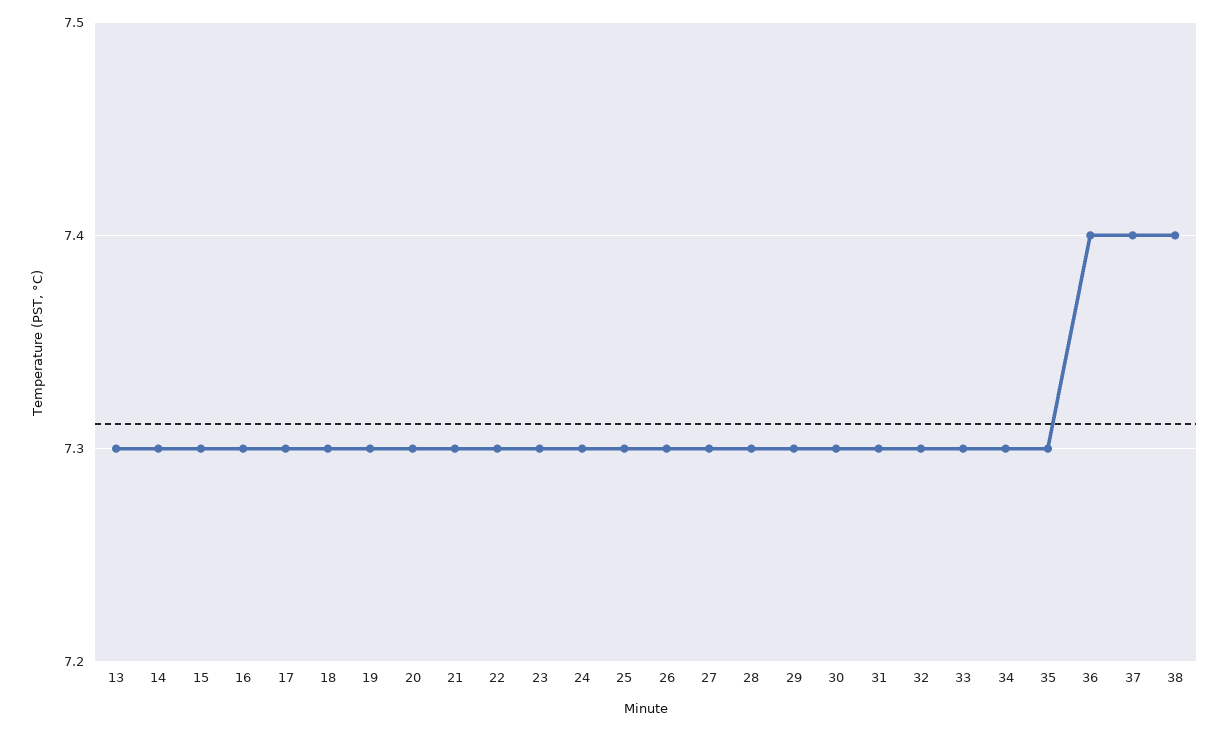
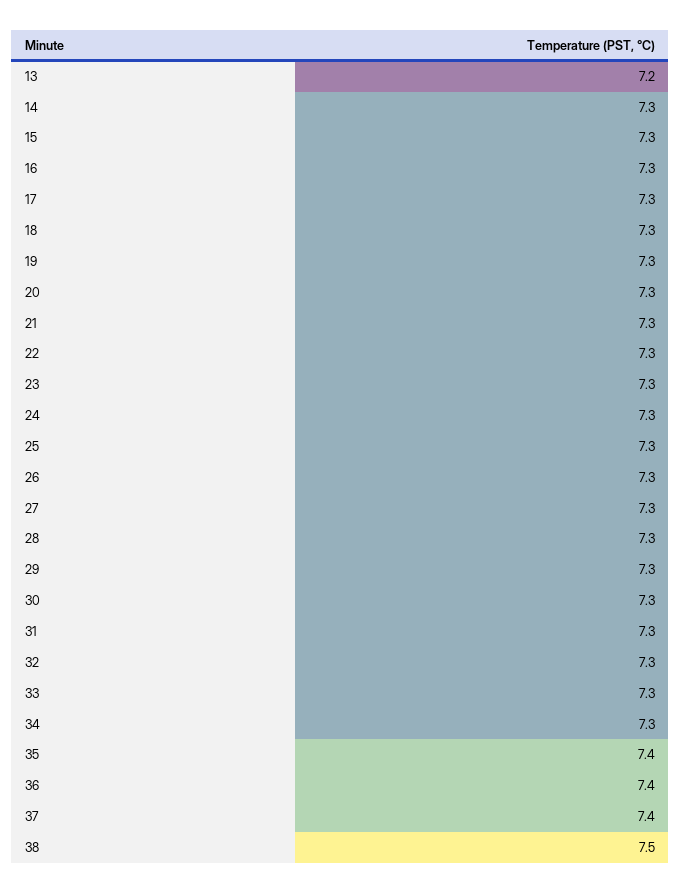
13: 7.3 -> 7.2
35: 7.3 -> 7.4
38: 7.4 -> 7.5

